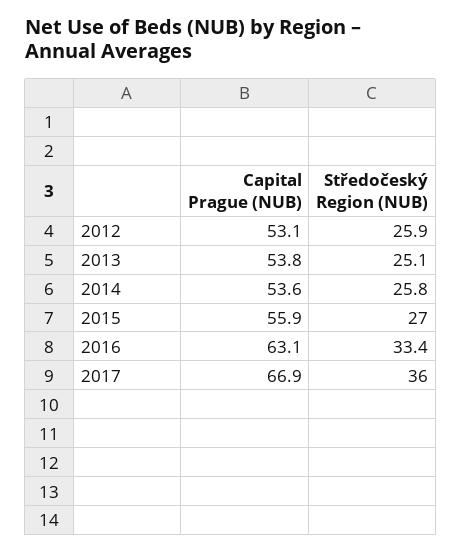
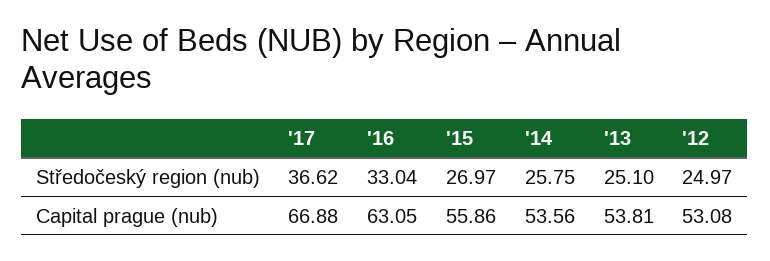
Středočeský Region (NUB), 2012: 25.9 -> 24.97
Středočeský Region (NUB), 2016: 33.4 -> 33.04
Středočeský Region (NUB), 2017: 36 -> 36.62

